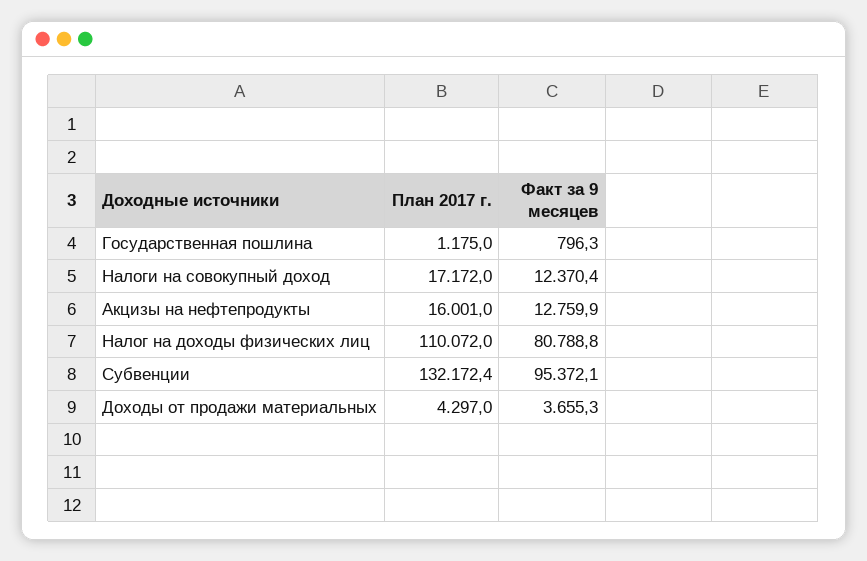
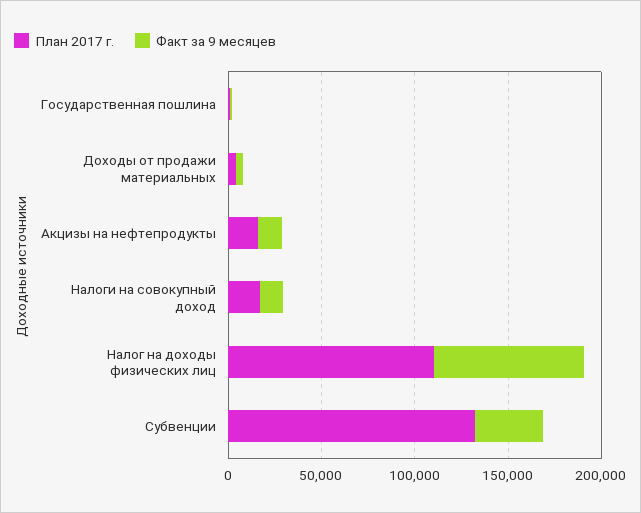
Факт за 9 месяцев, Субвенции: 95372.1 -> 40000

